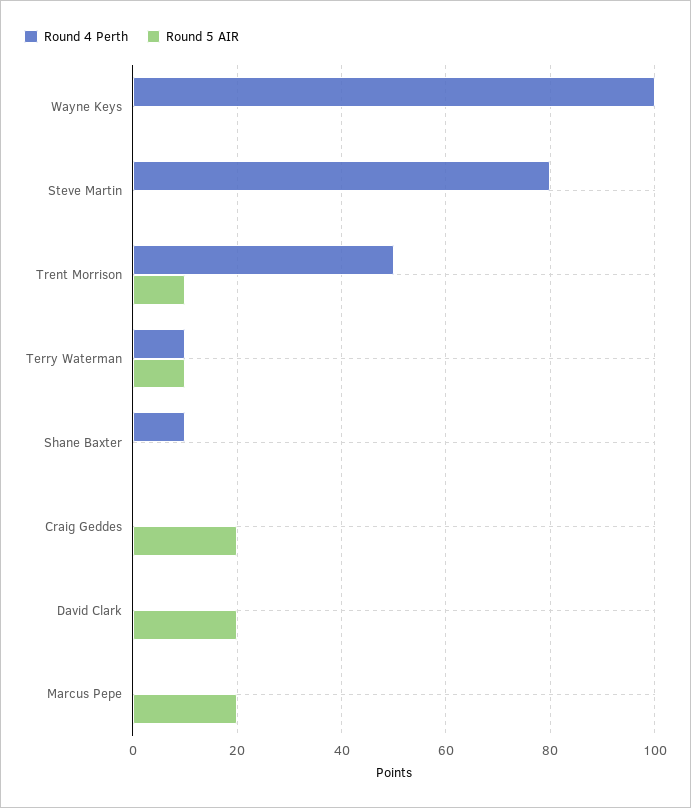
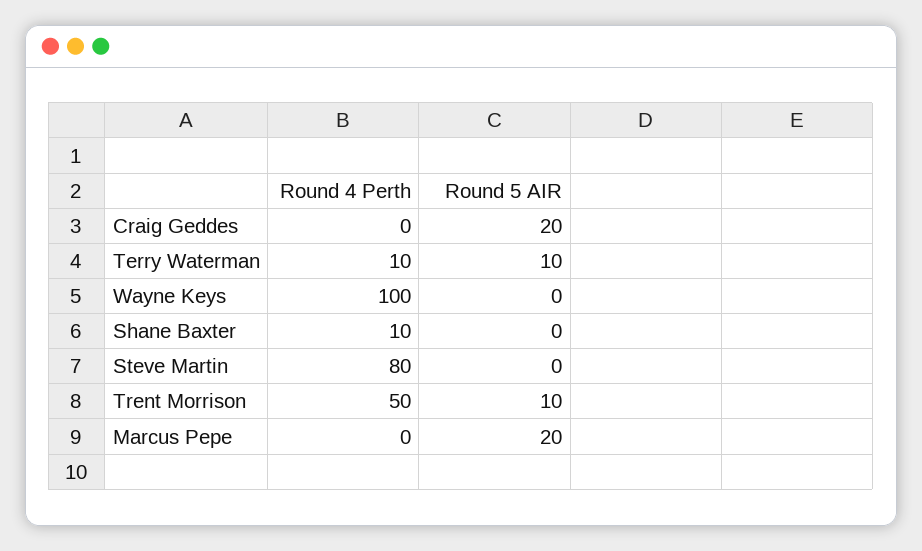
Round 4 Perth, David Clark: 0 -> none
Round 5 AIR, David Clark: 20 -> none

